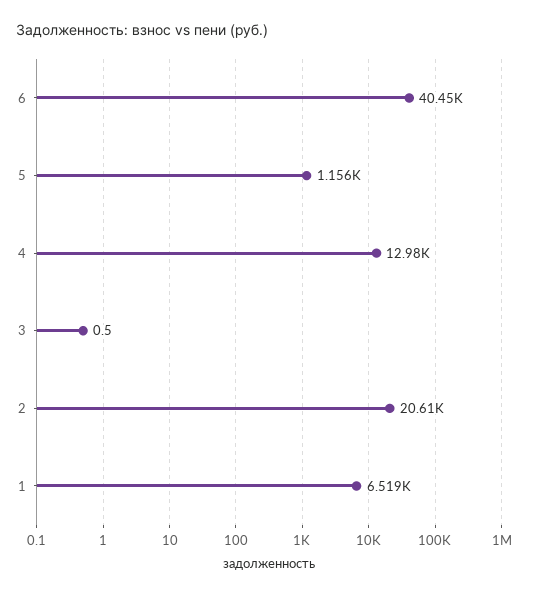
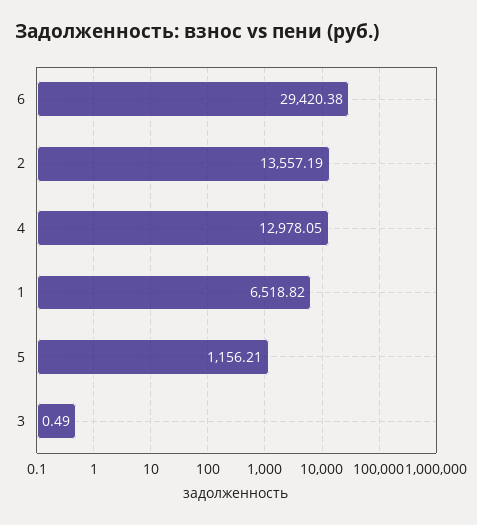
6: 40450 -> 29420.38
2: 20610 -> 13557.19

